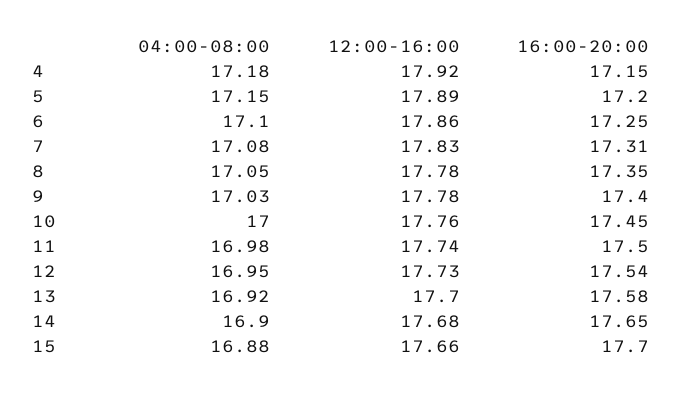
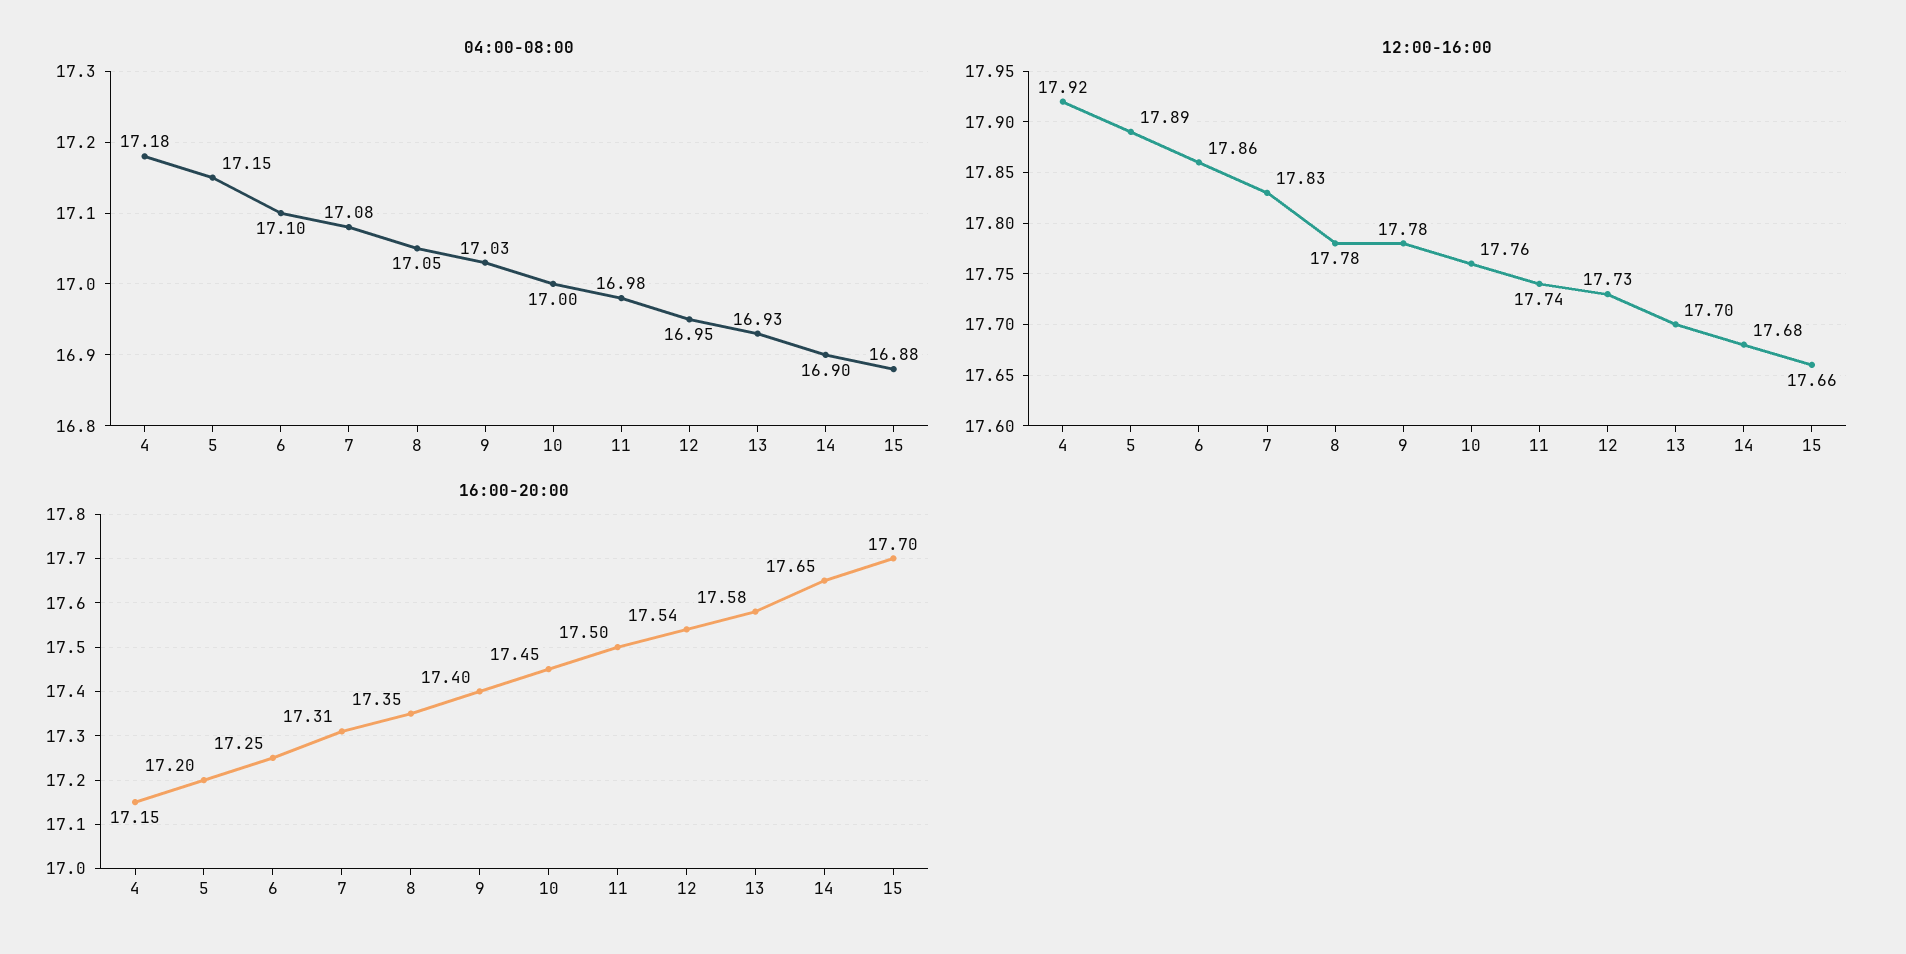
04:00-08:00, 13: 16.92 -> 16.93

